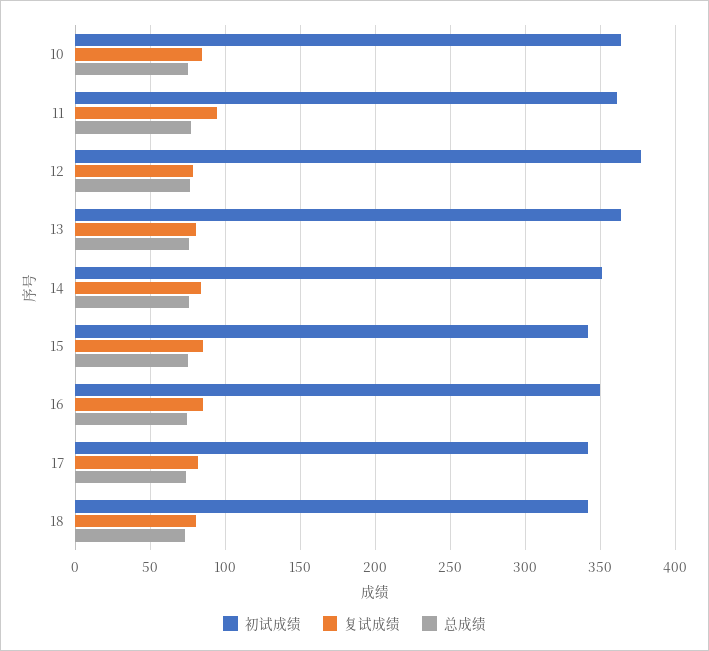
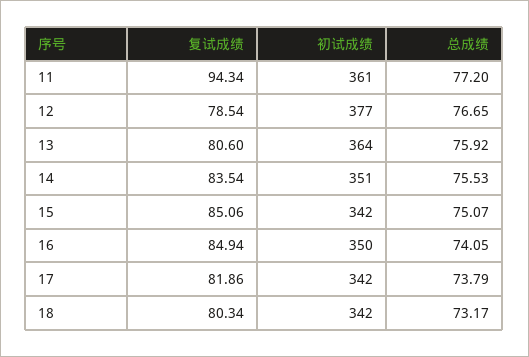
初试成绩, 10: 365 -> none
复试成绩, 10: 85 -> none
总成绩, 10: 75 -> none

